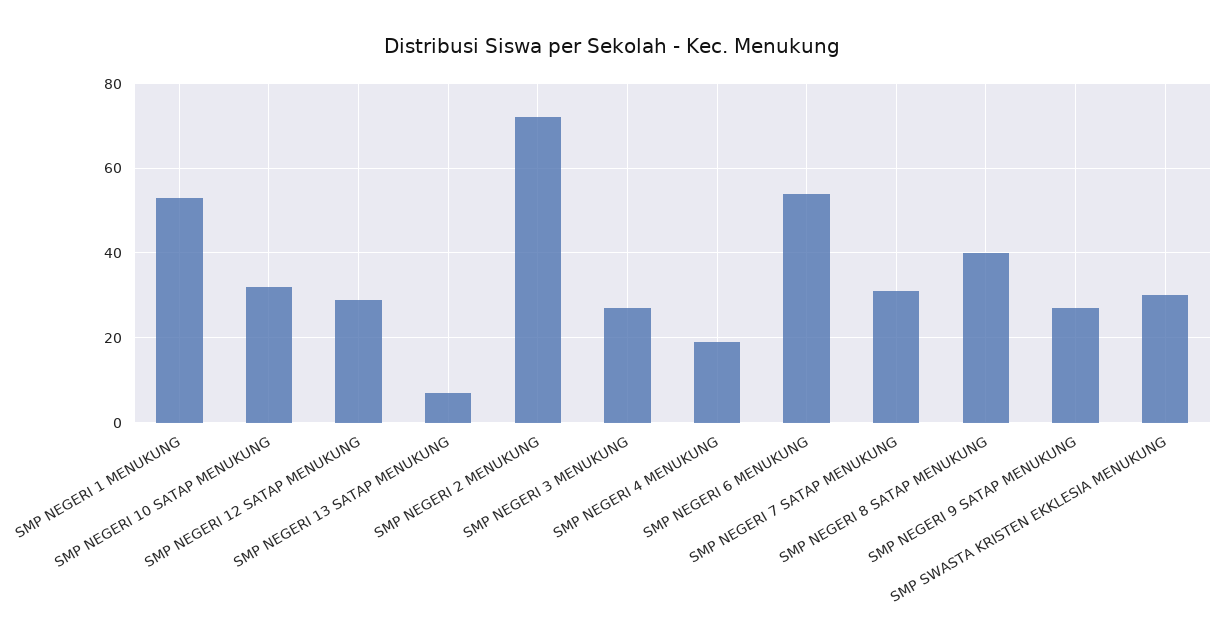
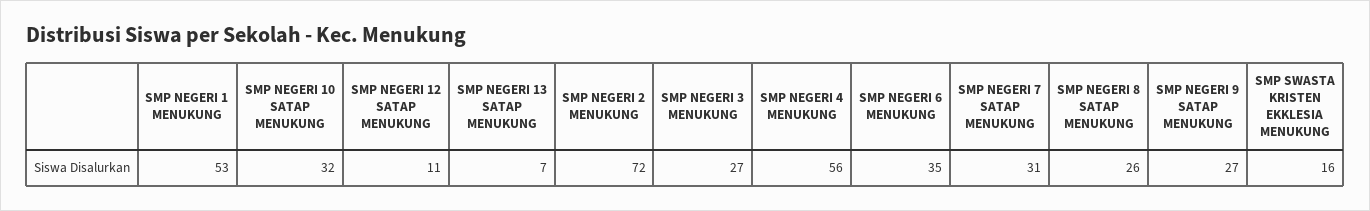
SMP NEGERI 12 SATAP MENUKUNG: 30 -> 11
SMP NEGERI 4 MENUKUNG: 20 -> 56
SMP NEGERI 6 MENUKUNG: 55 -> 35
SMP NEGERI 8 SATAP MENUKUNG: 40 -> 26
SMP SWASTA KRISTEN EKKLESIA MENUKUNG: 30 -> 16

